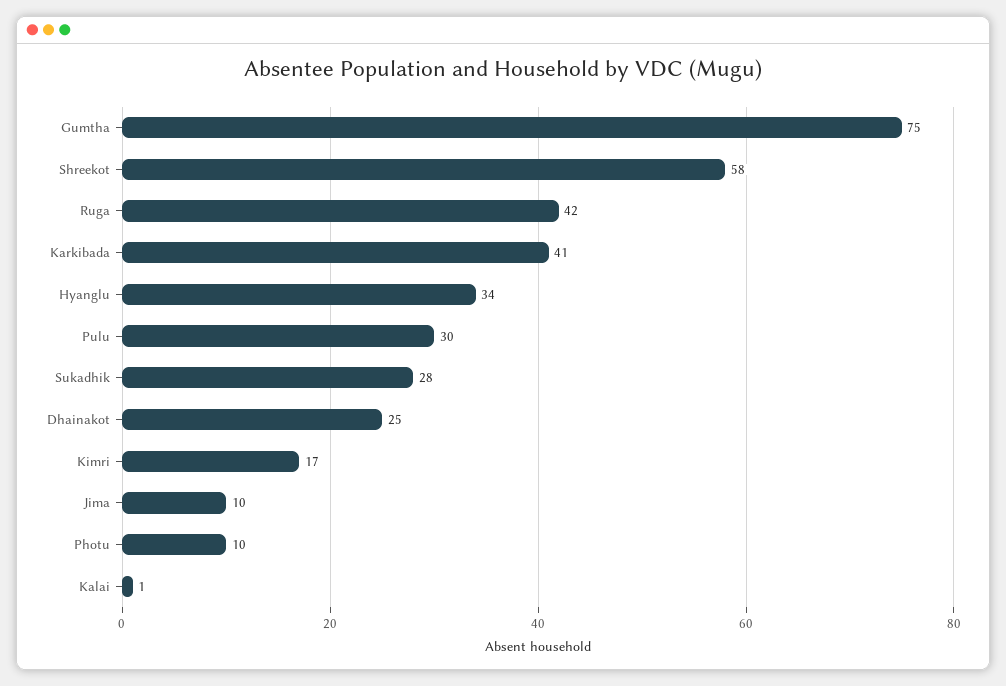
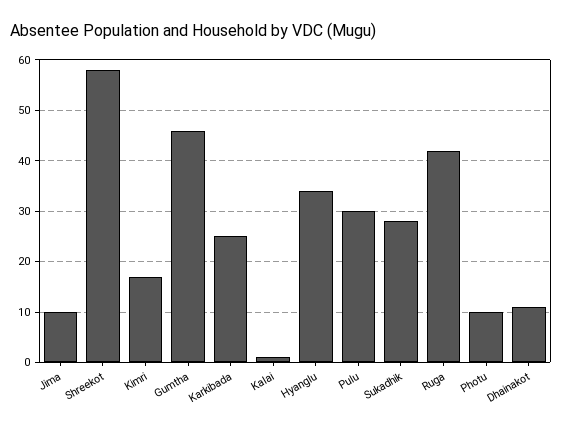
Gumtha: 75 -> 45
Karkibada: 41 -> 25
Dhainakot: 25 -> 10

